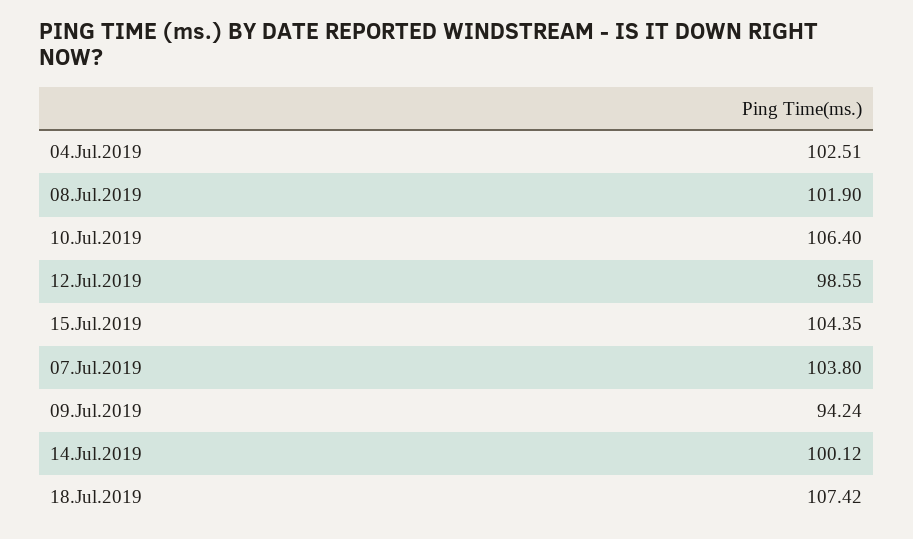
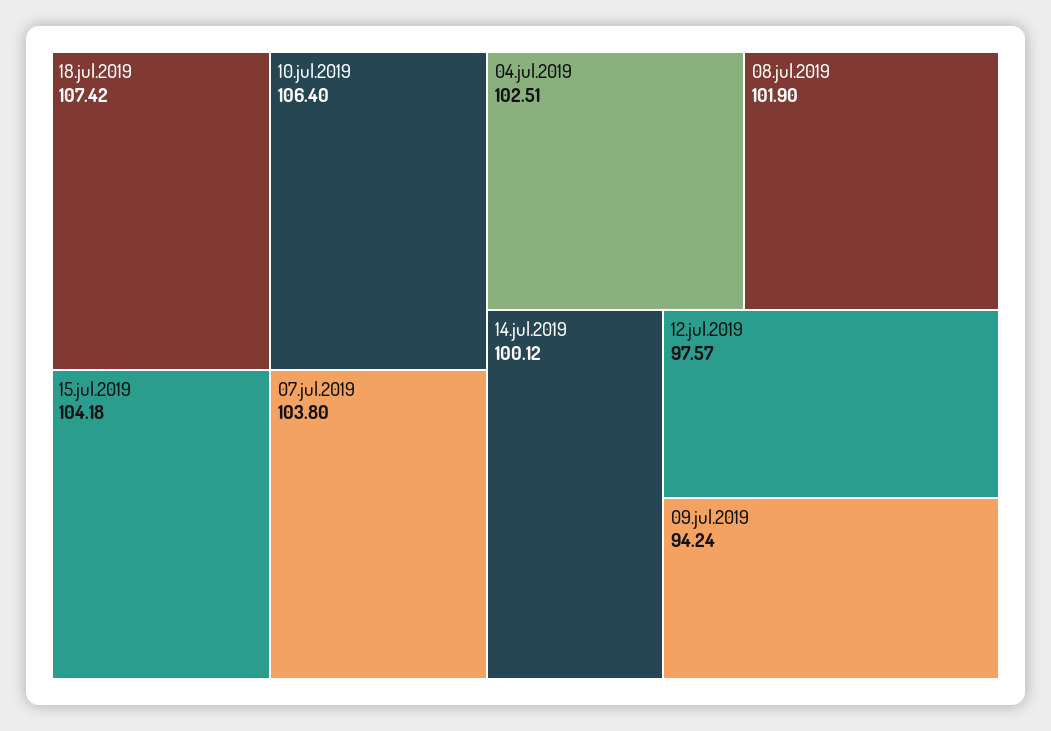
12.Jul.2019: 98.55 -> 97.57
15.Jul.2019: 104.35 -> 104.18

